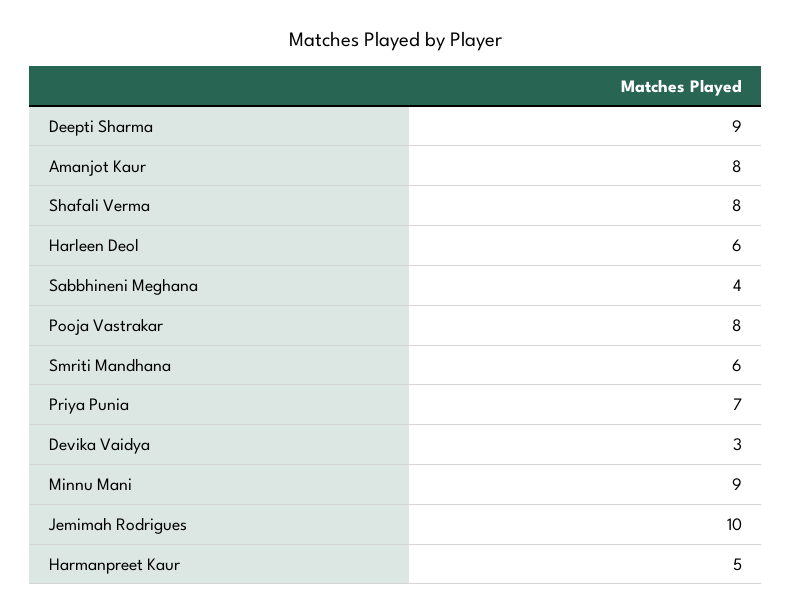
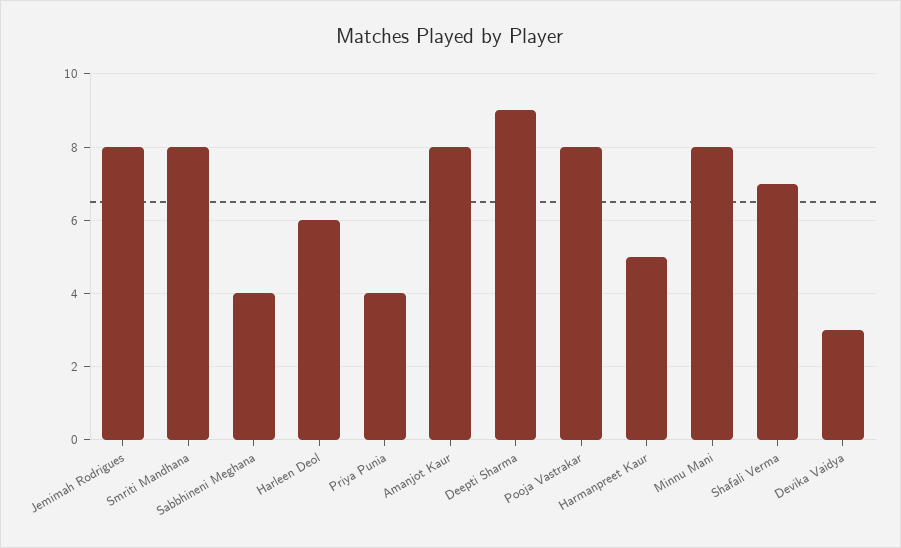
Shafali Verma: 8 -> 7
Smriti Mandhana: 6 -> 8
Priya Punia: 7 -> 4
Minnu Mani: 9 -> 8
Jemimah Rodrigues: 10 -> 8

